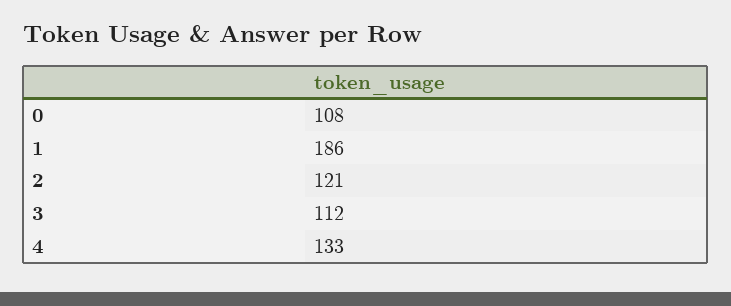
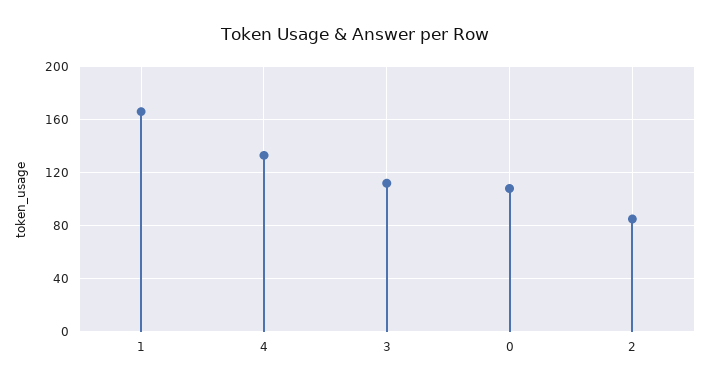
1: 186 -> 165
2: 121 -> 85

